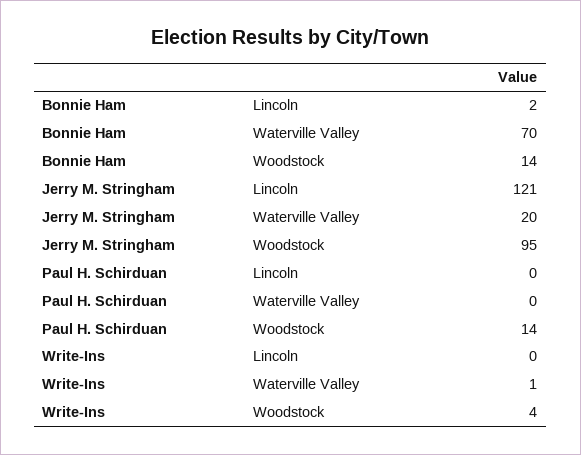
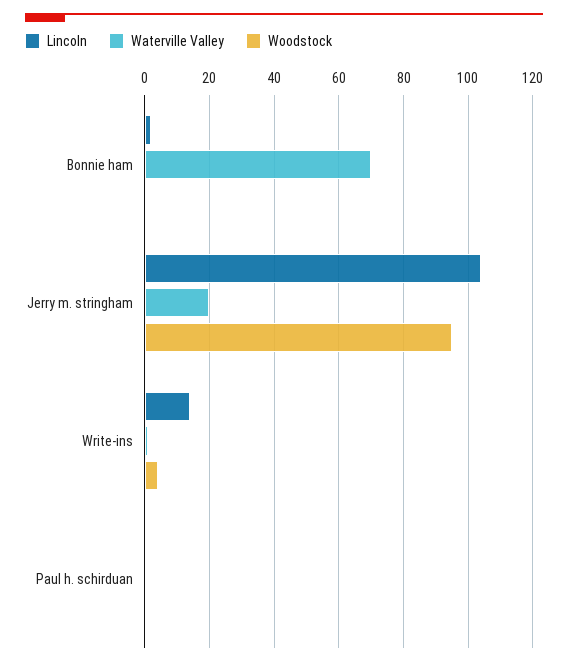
Woodstock, Bonnie Ham: 14 -> 0
Lincoln, Jerry M. Stringham: 121 -> 105
Woodstock, Paul H. Schirduan: 14 -> 0
Lincoln, Write-Ins: 0 -> 15

